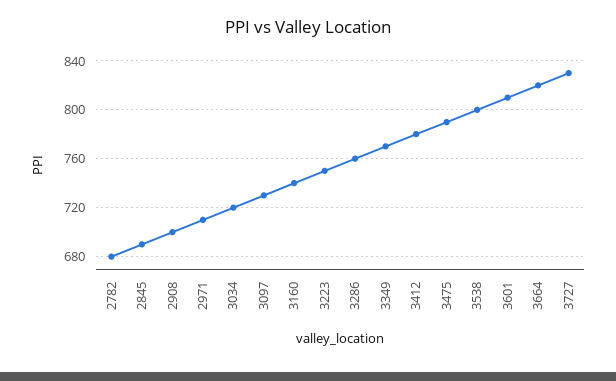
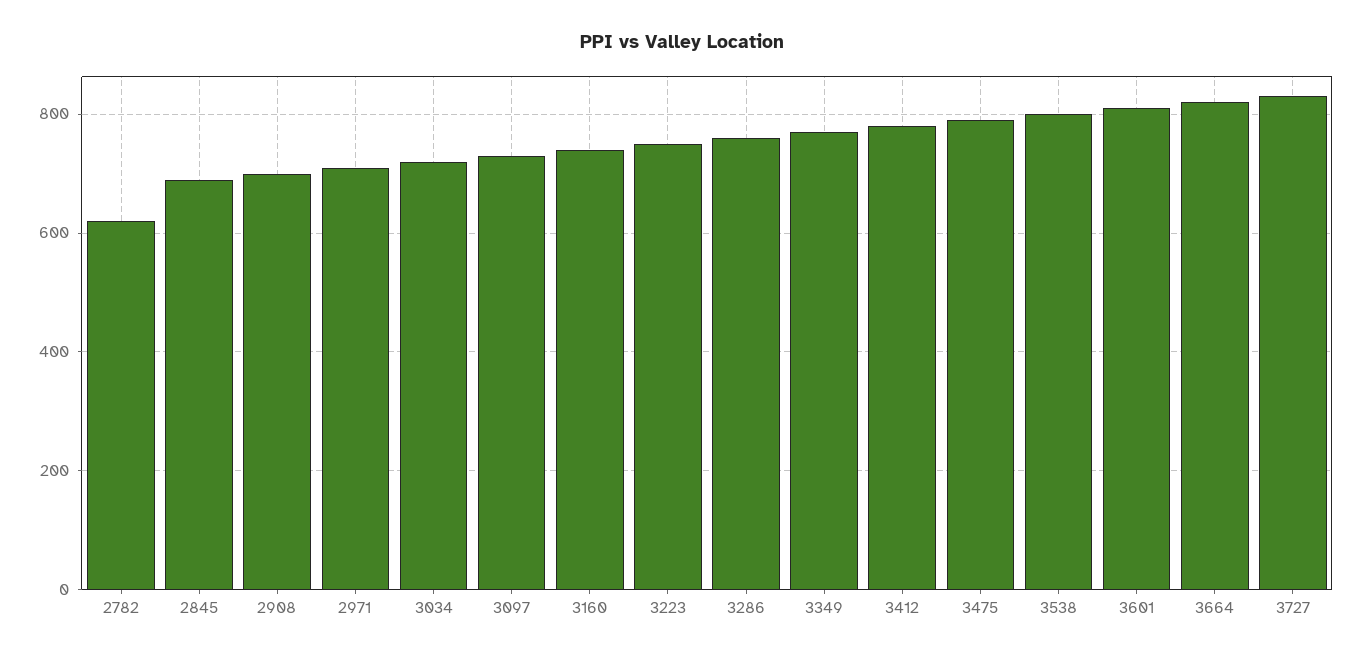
2782: 680 -> 620

